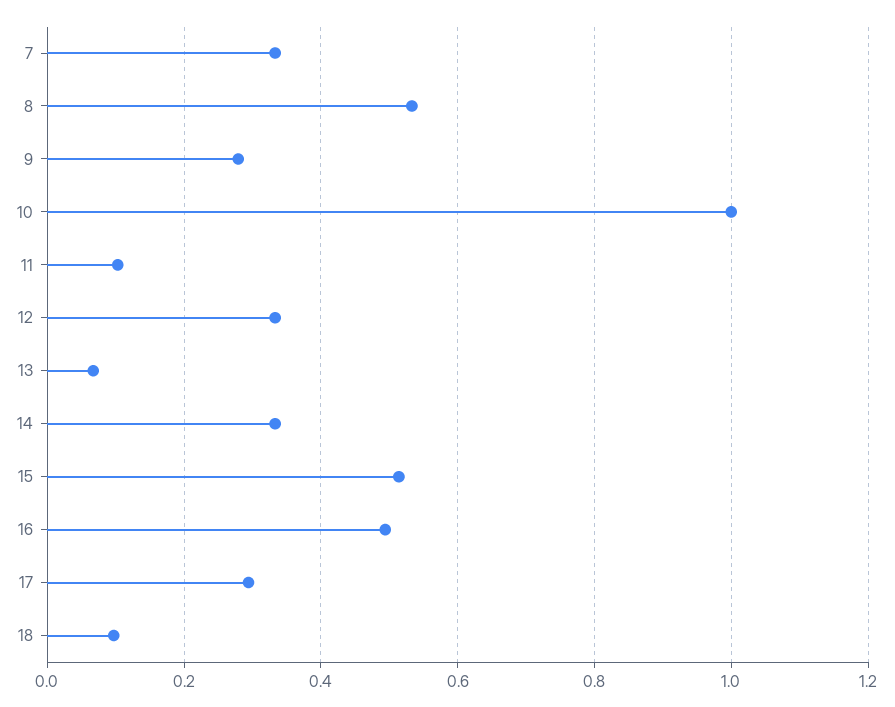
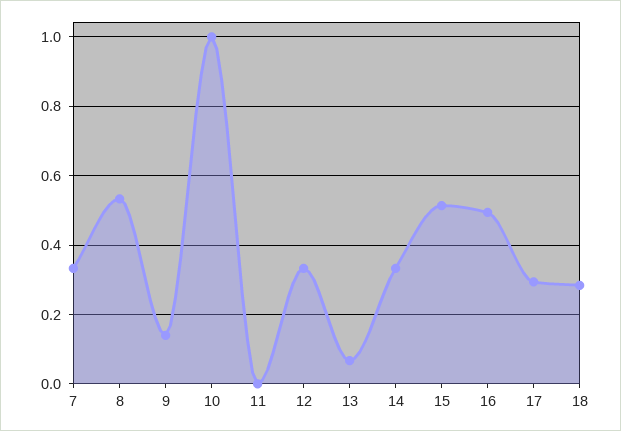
9: 0.28 -> 0.14
11: 0.1 -> 0
18: 0.1 -> 0.28

